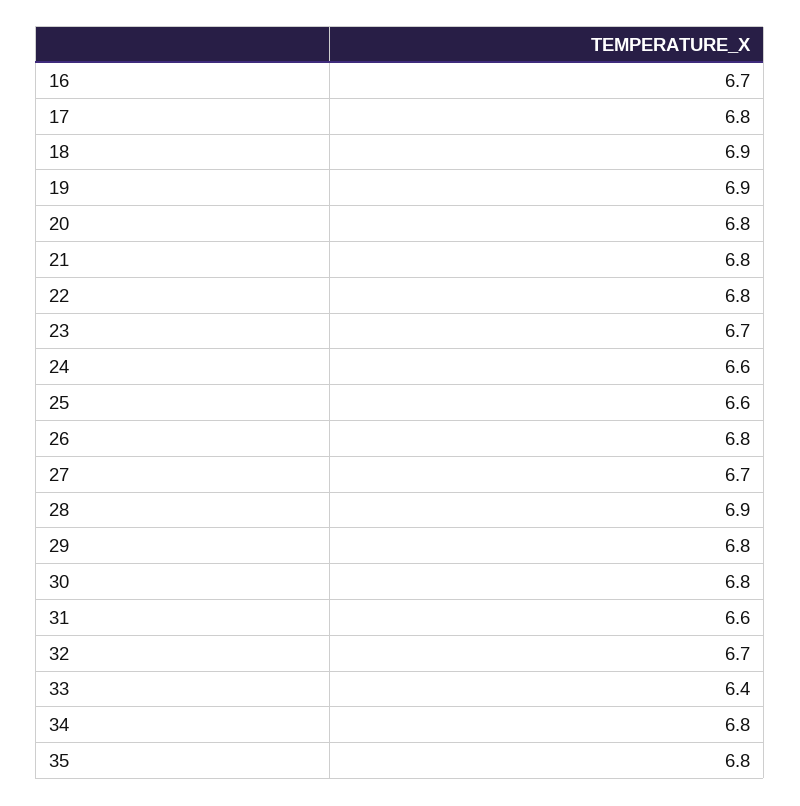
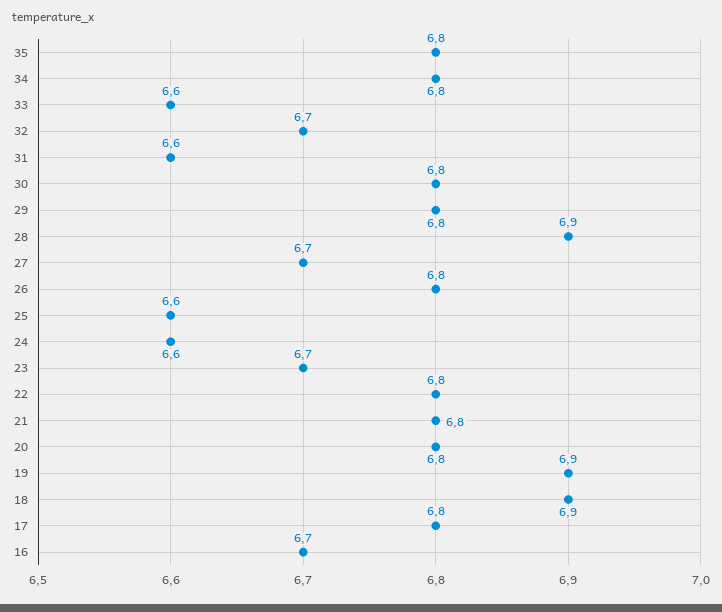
33: 6.4 -> 6.6

